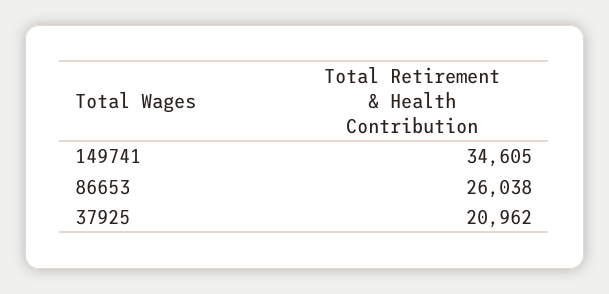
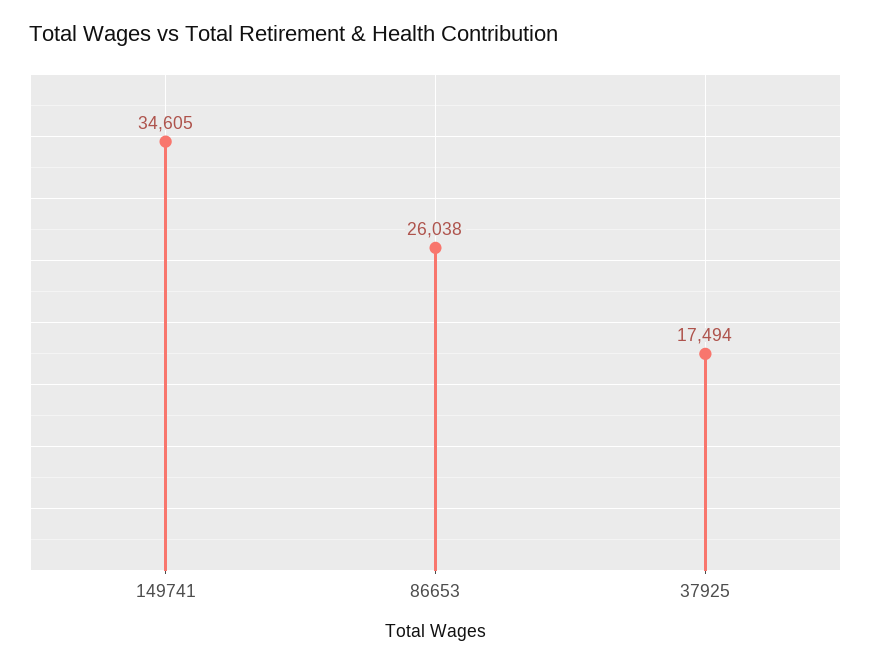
37925: 20962 -> 17494

